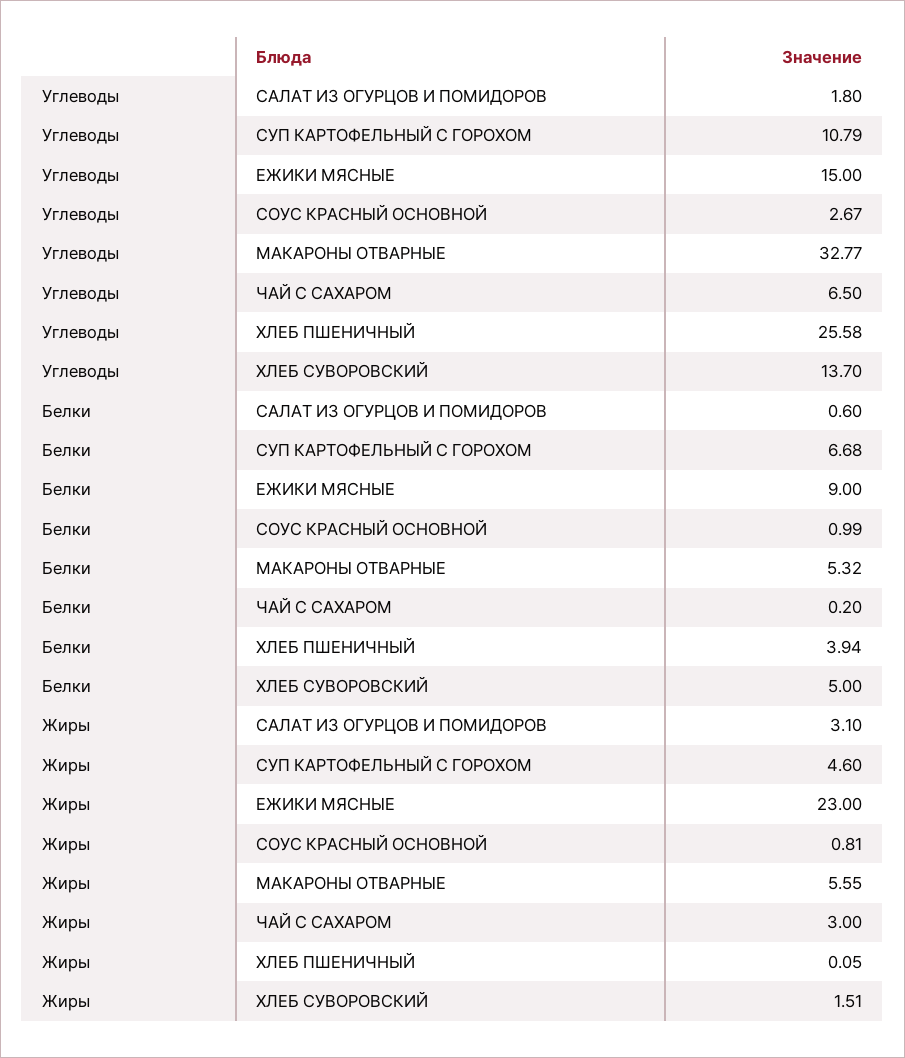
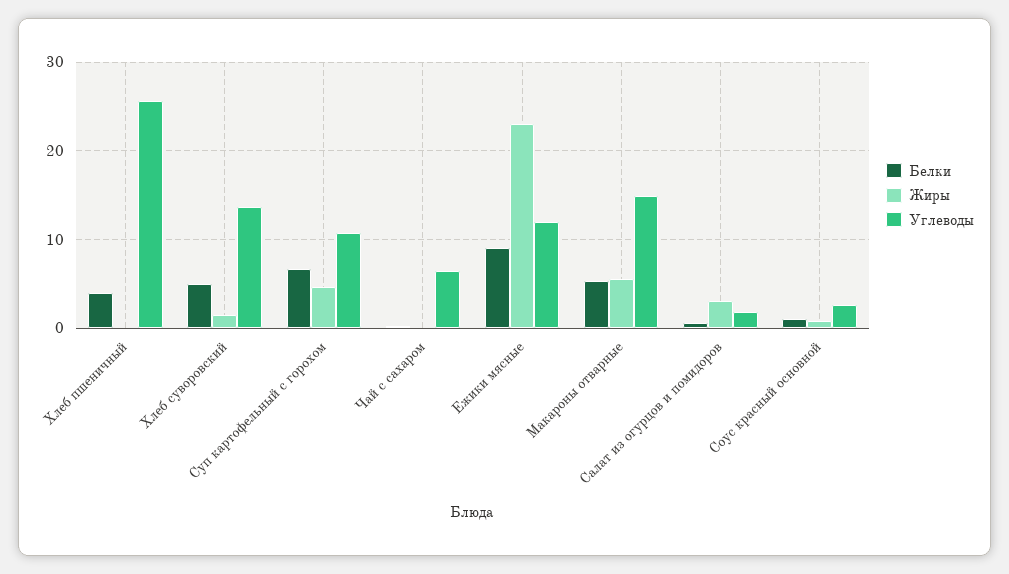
Углеводы, ЕЖИКИ МЯСНЫЕ: 15 -> 12
Углеводы, МАКАРОНЫ ОТВАРНЫЕ: 32.77 -> 15
Жиры, ЧАЙ С САХАРОМ: 3 -> 0

